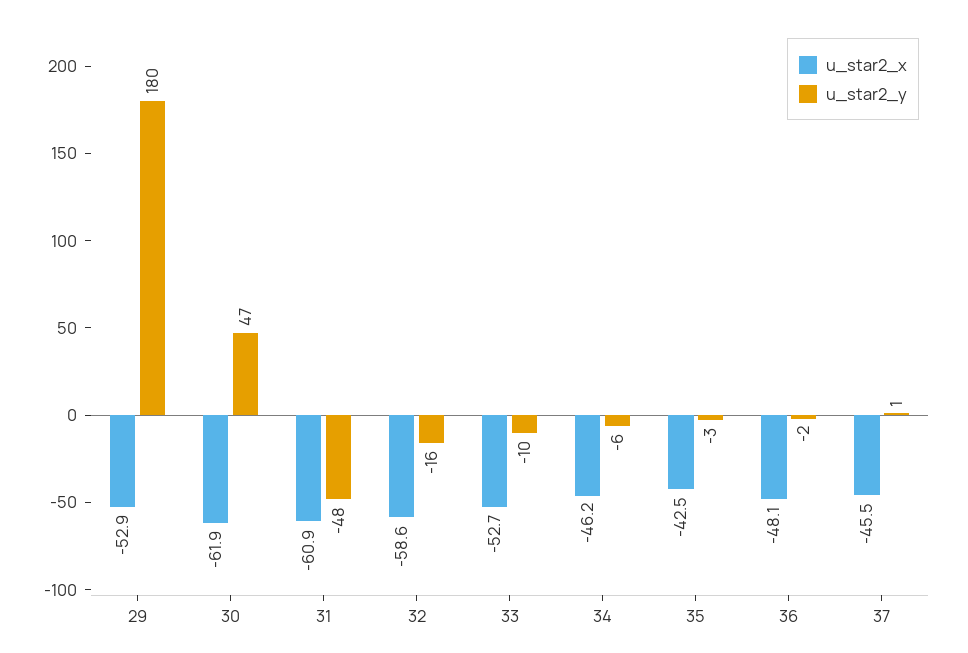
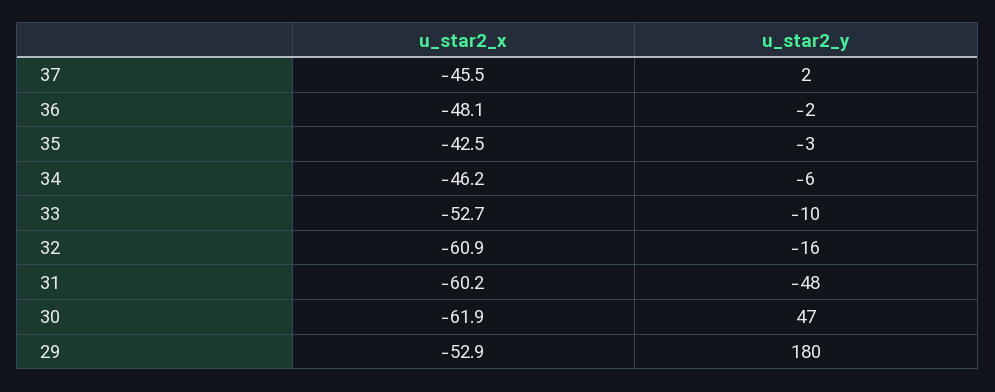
u_star2_x, 31: -60.9 -> -60.2
u_star2_x, 32: -58.6 -> -60.9
u_star2_y, 37: 1 -> 2

